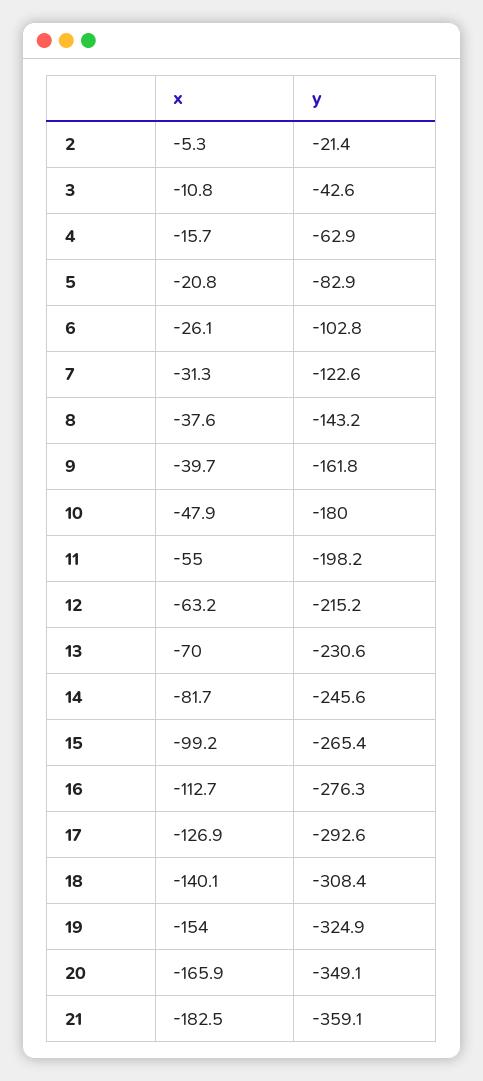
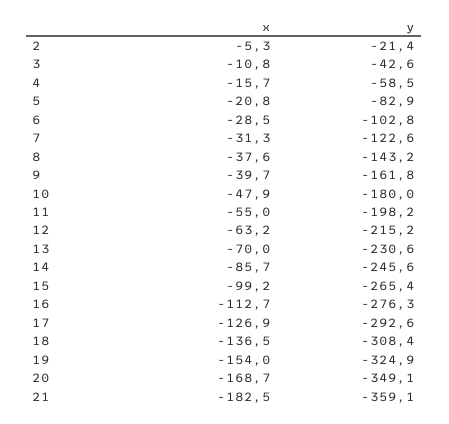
y, 4: -62.9 -> -58.5
x, 6: -26.1 -> -28.5
x, 14: -81.7 -> -85.7
x, 18: -140.1 -> -136.5
x, 20: -165.9 -> -168.7

